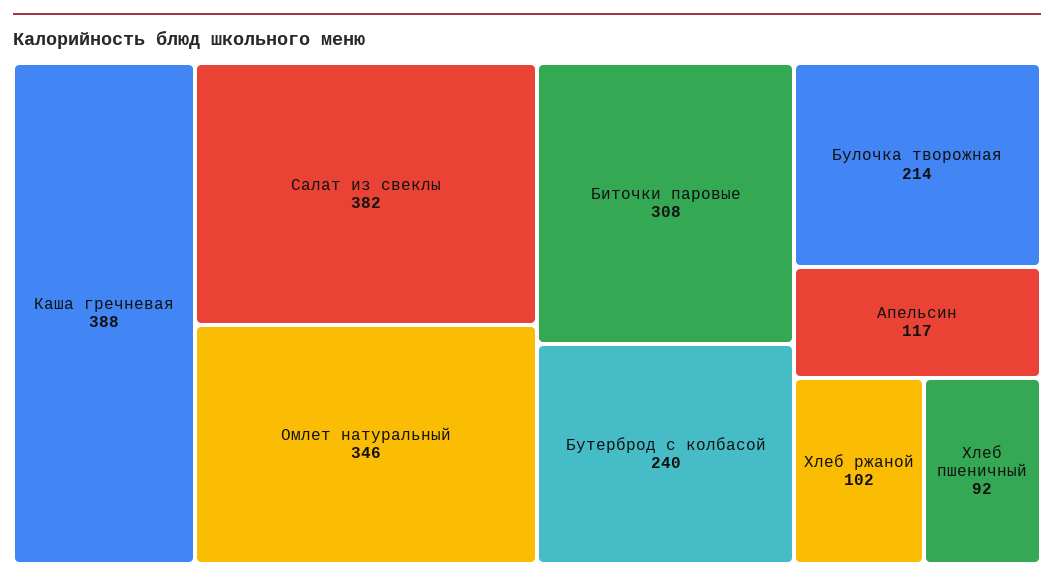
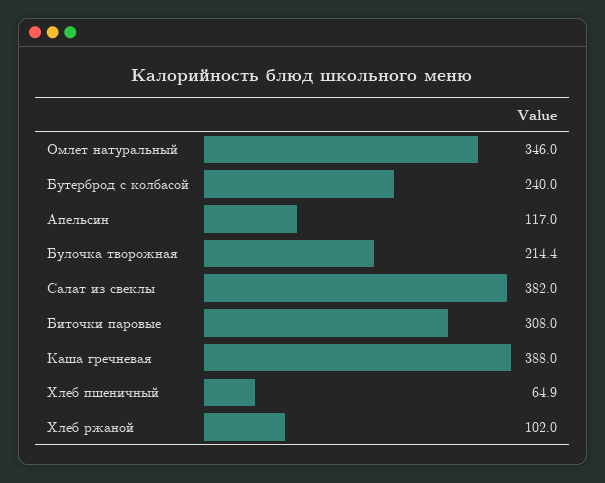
Хлеб пшеничный: 92 -> 64.9

